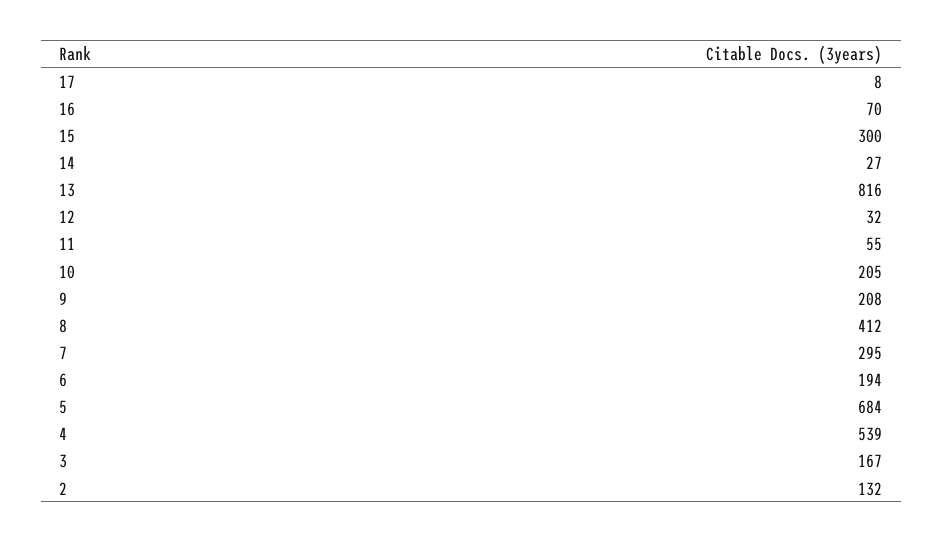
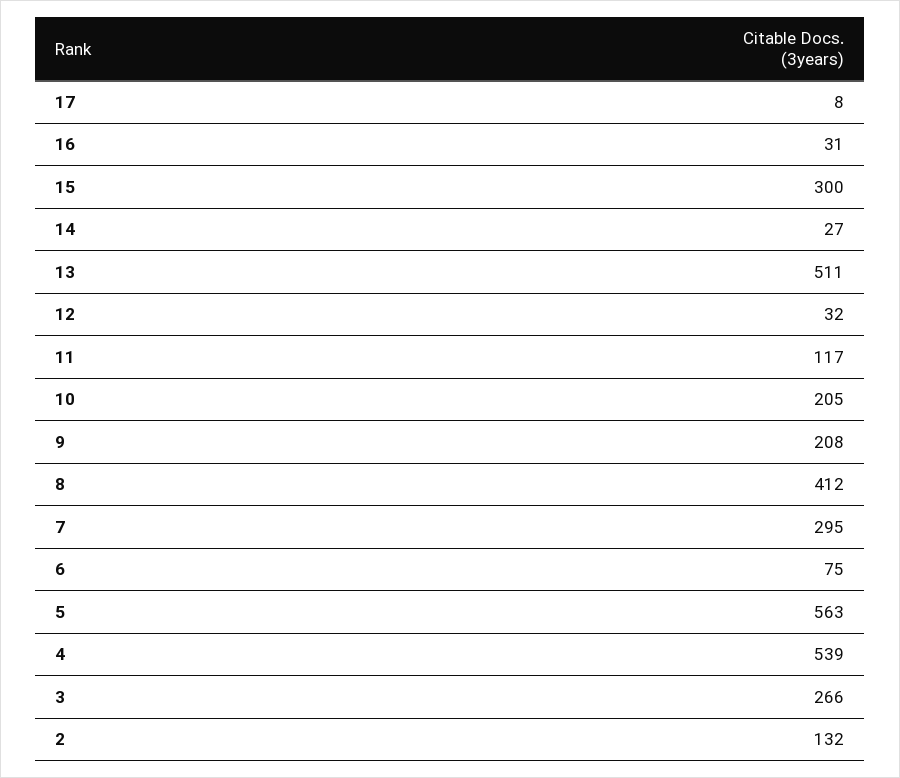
16: 70 -> 31
13: 816 -> 511
11: 55 -> 117
6: 194 -> 75
5: 684 -> 563
3: 167 -> 266

